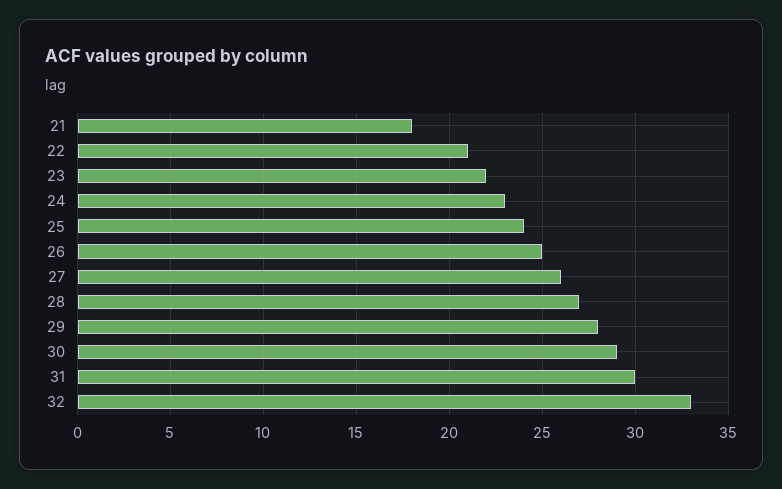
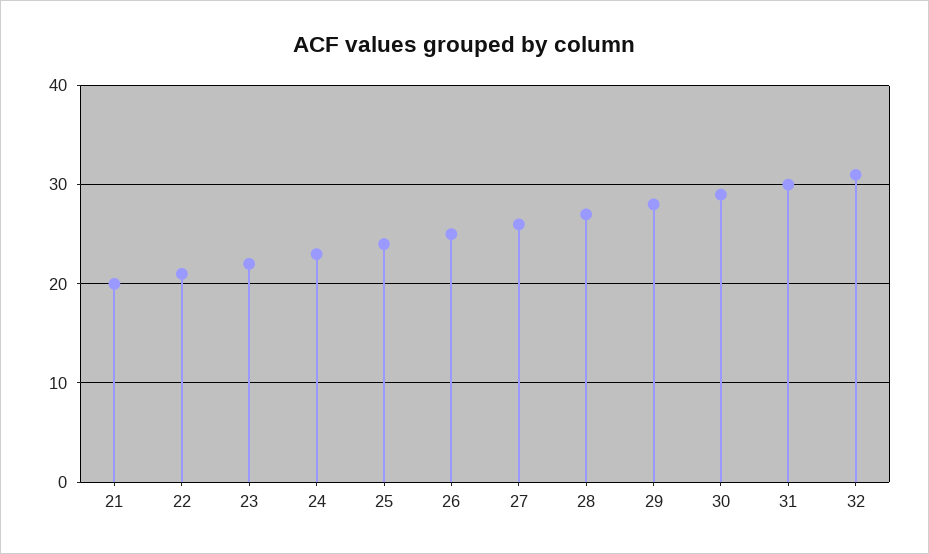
21: 18 -> 20
32: 33 -> 31

